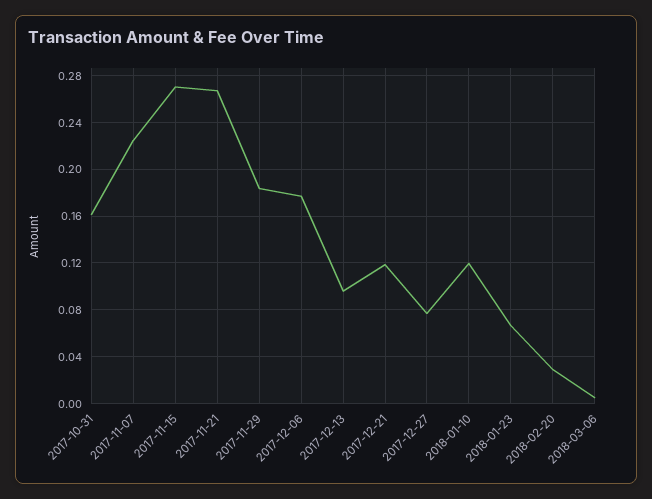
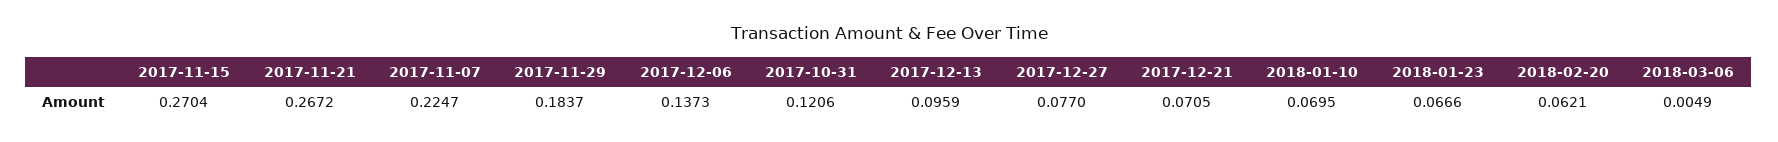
2017-10-31: 0.16 -> 0.1206
2017-12-06: 0.18 -> 0.1373
2017-12-21: 0.12 -> 0.0705
2018-01-10: 0.12 -> 0.0695
2018-02-20: 0.03 -> 0.0621

